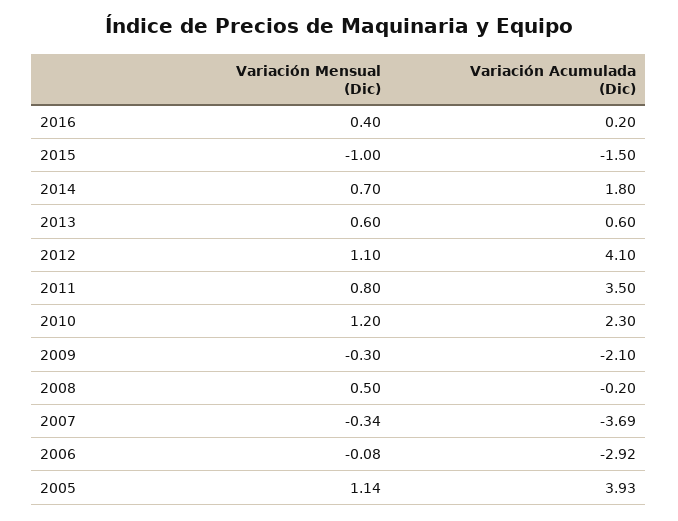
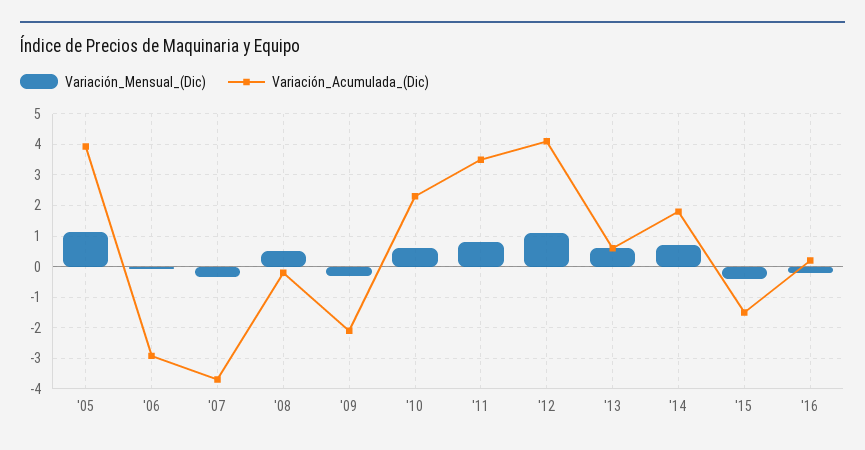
Variación Mensual (Dic), 2016: 0.4 -> -0.2
Variación Mensual (Dic), 2015: -1 -> -0.4
Variación Mensual (Dic), 2010: 1.2 -> 0.6

